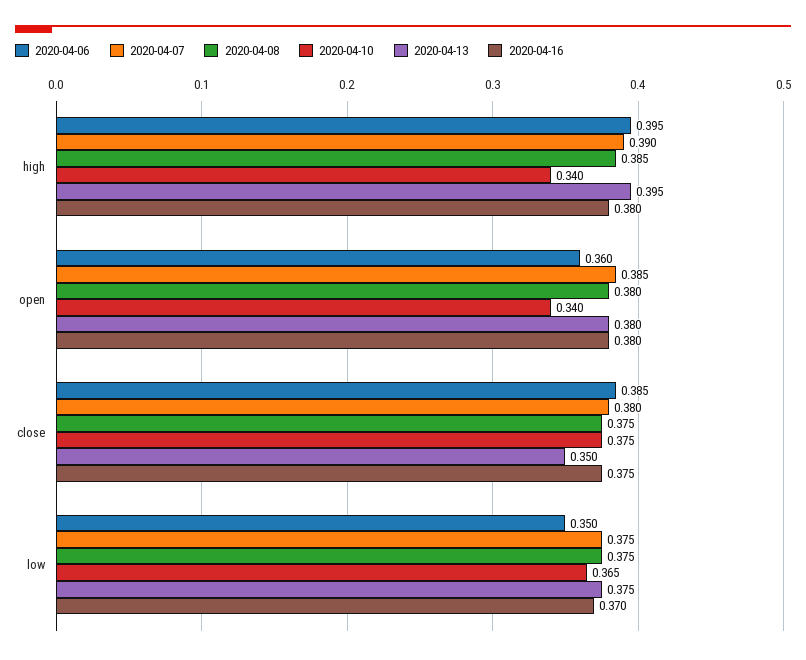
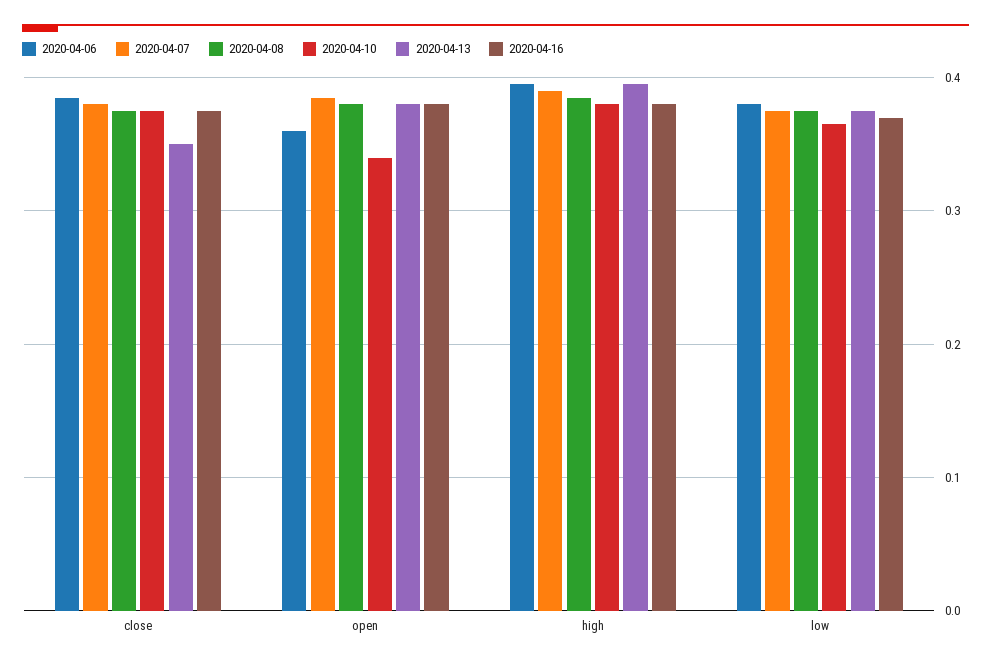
2020-04-10, high: 0.34 -> 0.38
2020-04-06, low: 0.35 -> 0.38

